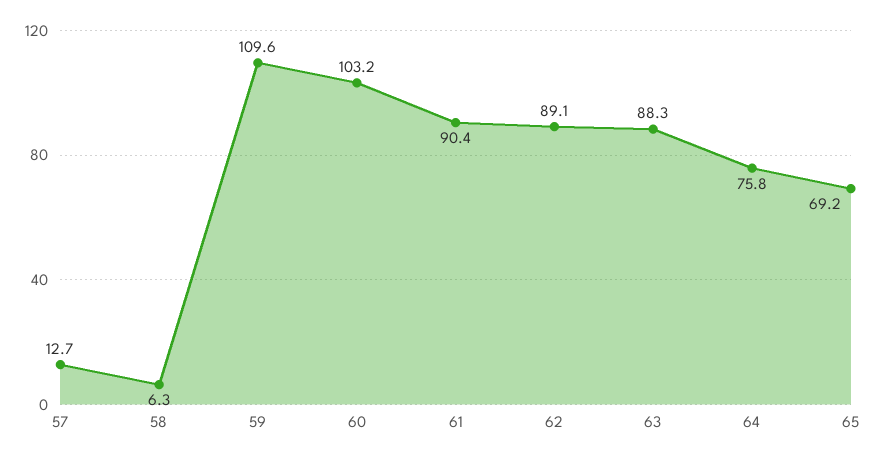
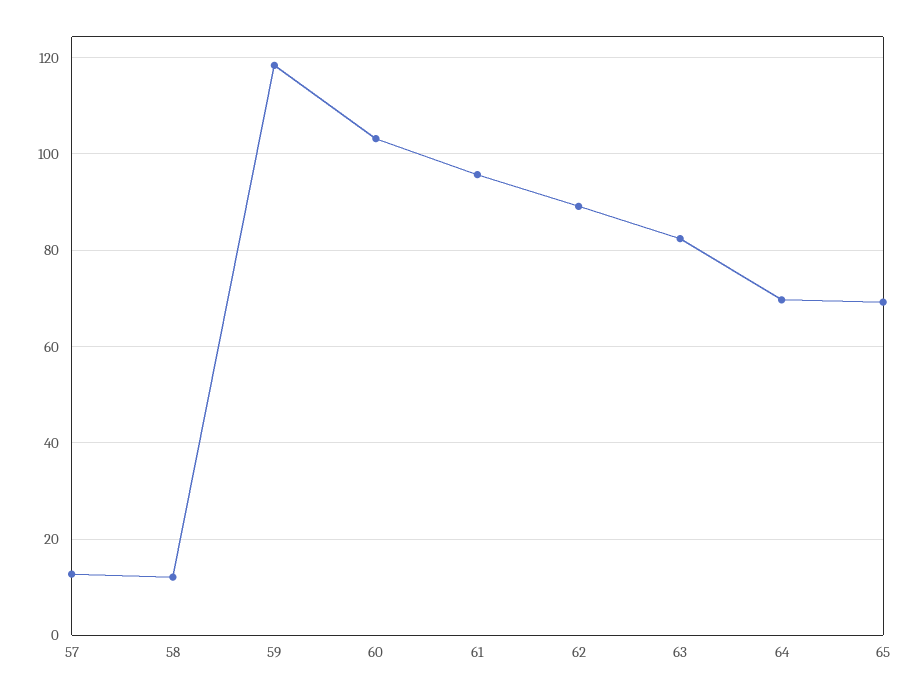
58: 6.3 -> 12
59: 109.6 -> 118
61: 90.4 -> 96
63: 88.3 -> 82
64: 75.8 -> 70

